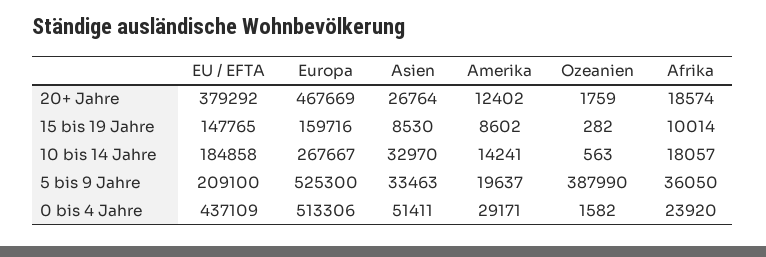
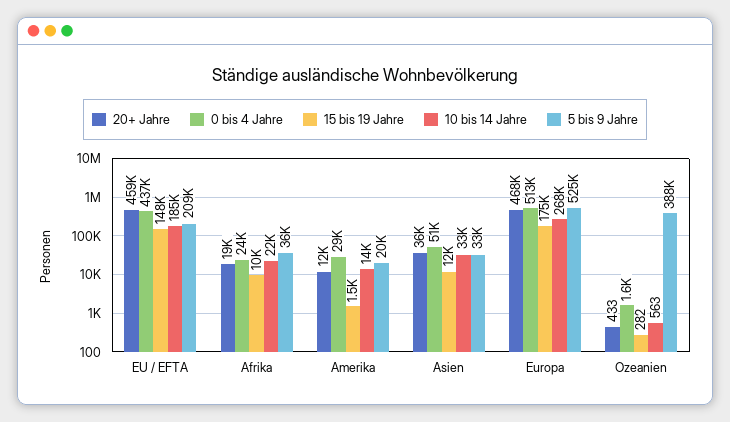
20+ Jahre, EU / EFTA: 379292 -> 459000
20+ Jahre, Asien: 26764 -> 36000
20+ Jahre, Ozeanien: 1759 -> 433
15 bis 19 Jahre, Europa: 159716 -> 175000
15 bis 19 Jahre, Asien: 8530 -> 12000
15 bis 19 Jahre, Amerika: 8602 -> 1500
10 bis 14 Jahre, Afrika: 18057 -> 22000

